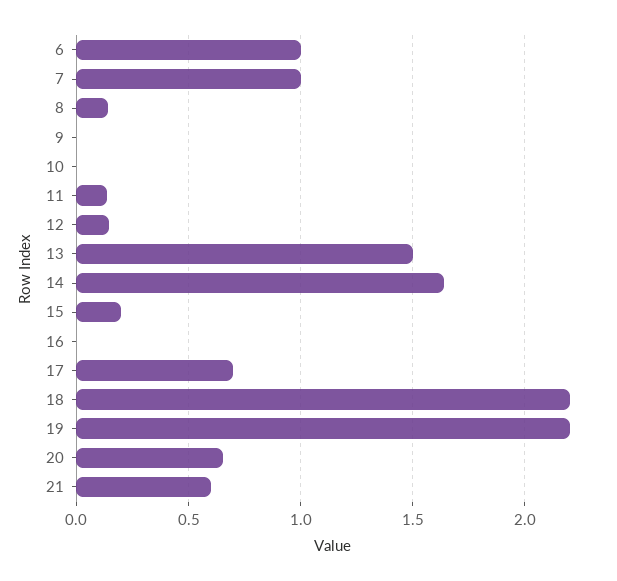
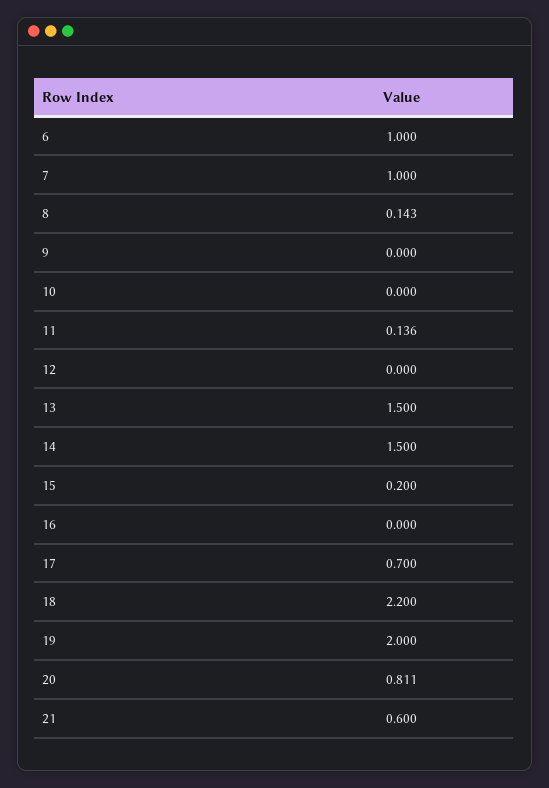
12: 0.15 -> 0
14: 1.65 -> 1.5
19: 2.2 -> 2
20: 0.65 -> 0.811

